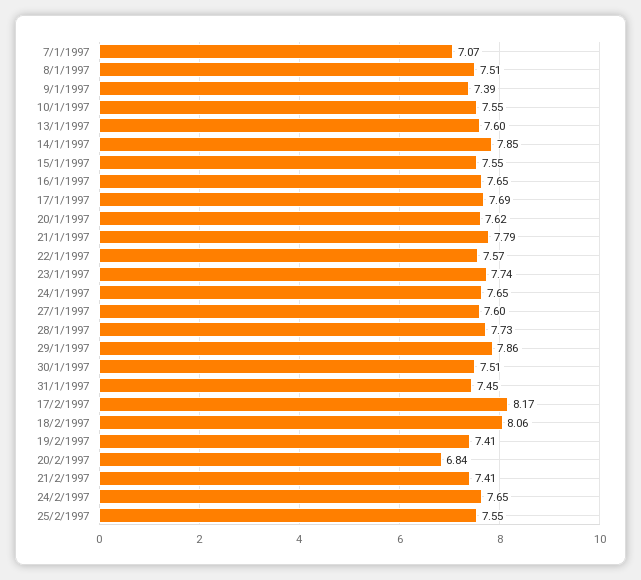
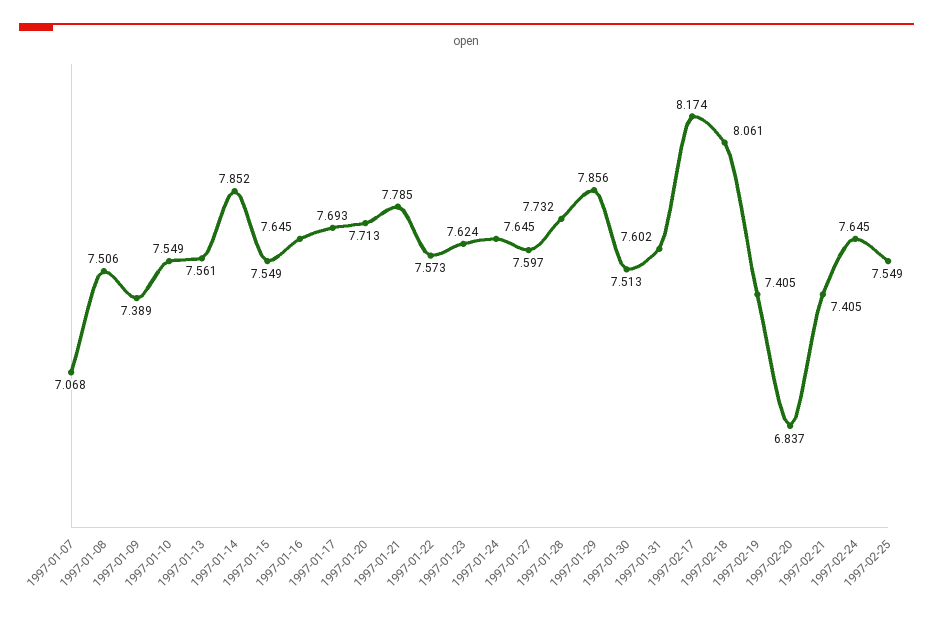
13/1/1997: 7.6 -> 7.561
20/1/1997: 7.62 -> 7.713
23/1/1997: 7.74 -> 7.624
31/1/1997: 7.45 -> 7.602

